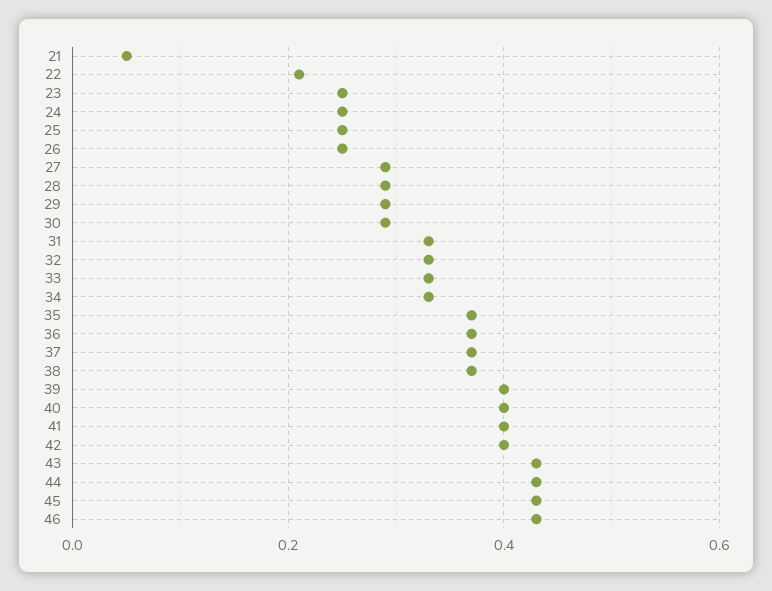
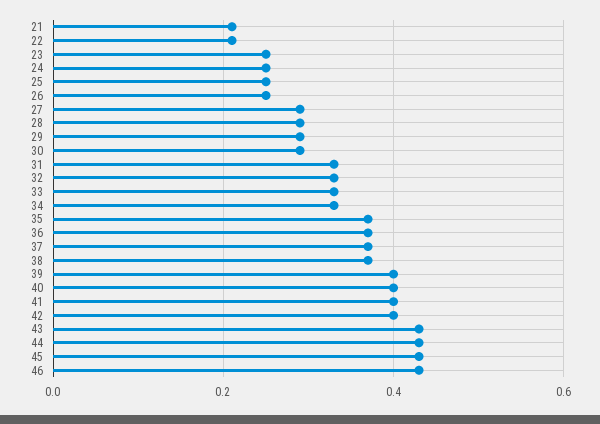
21: 0.05 -> 0.2

